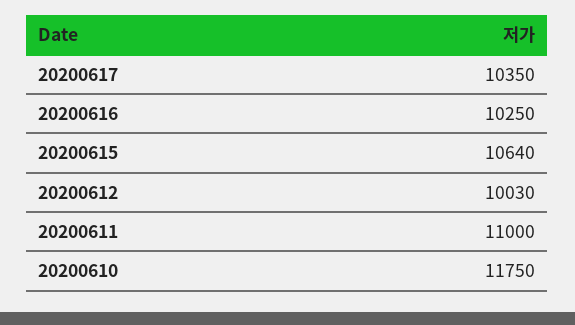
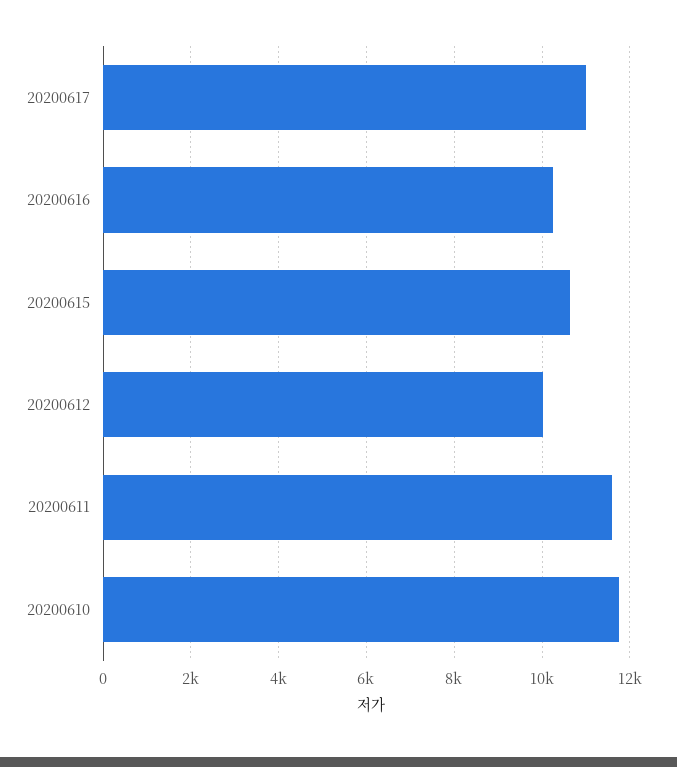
20200617: 10350 -> 11000
20200611: 11000 -> 11600

